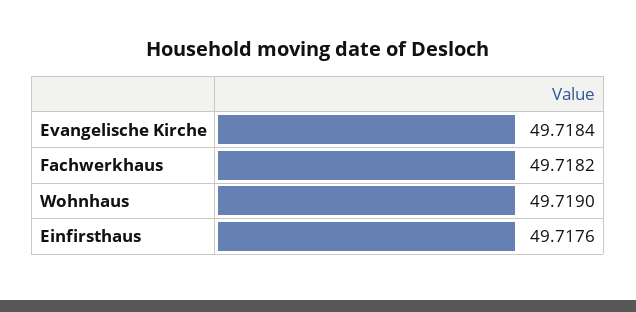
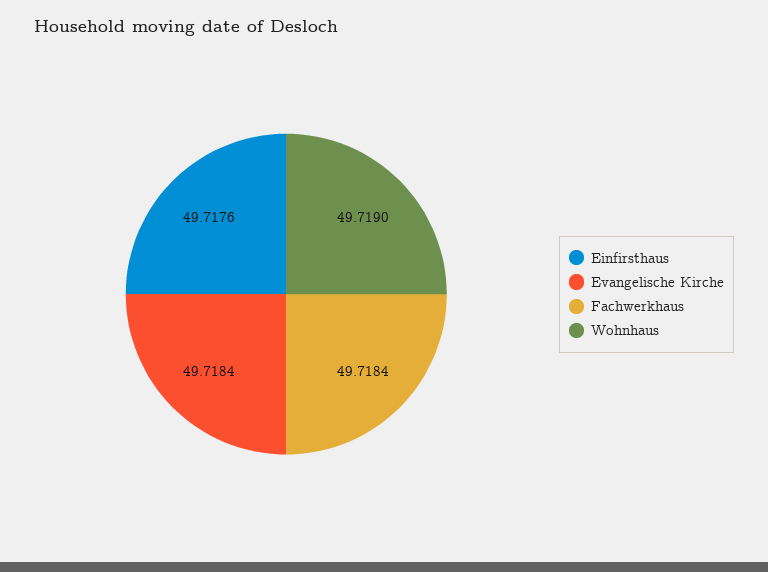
Fachwerkhaus: 49.7182 -> 49.7184

